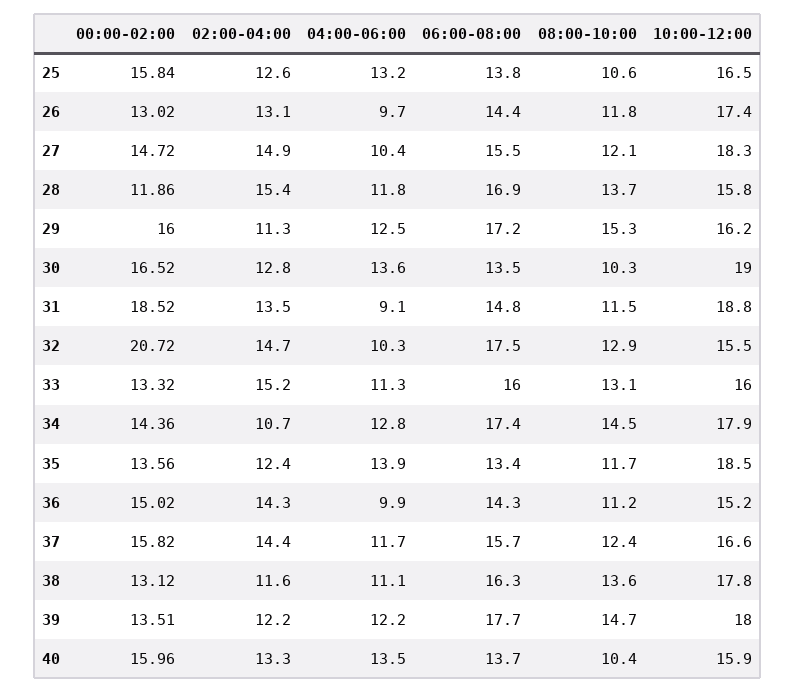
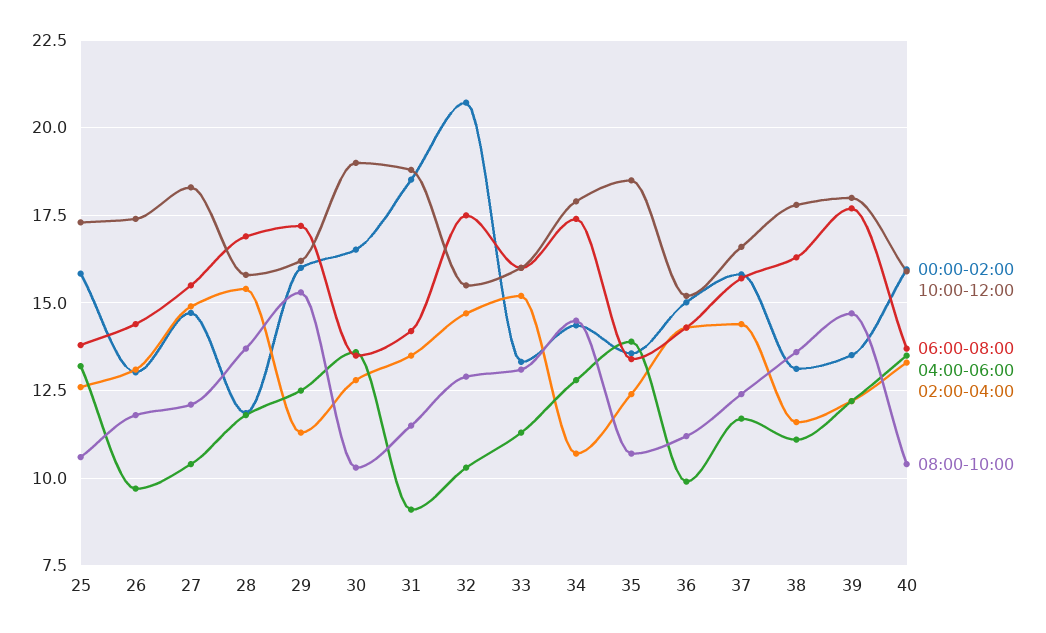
10:00-12:00, 25: 16.5 -> 17.25
06:00-08:00, 31: 14.8 -> 14.25
08:00-10:00, 35: 11.7 -> 10.75

